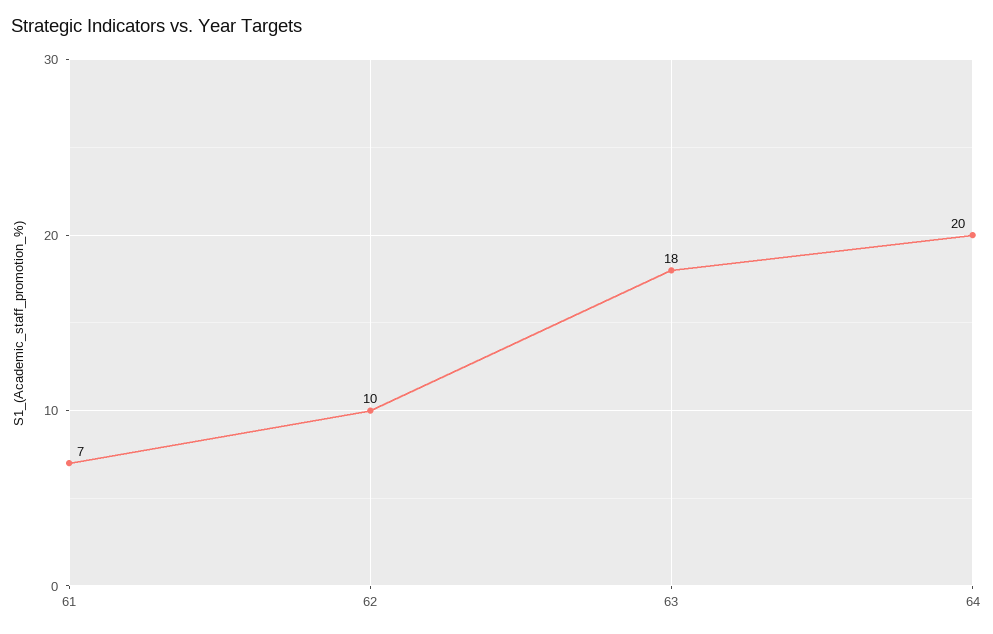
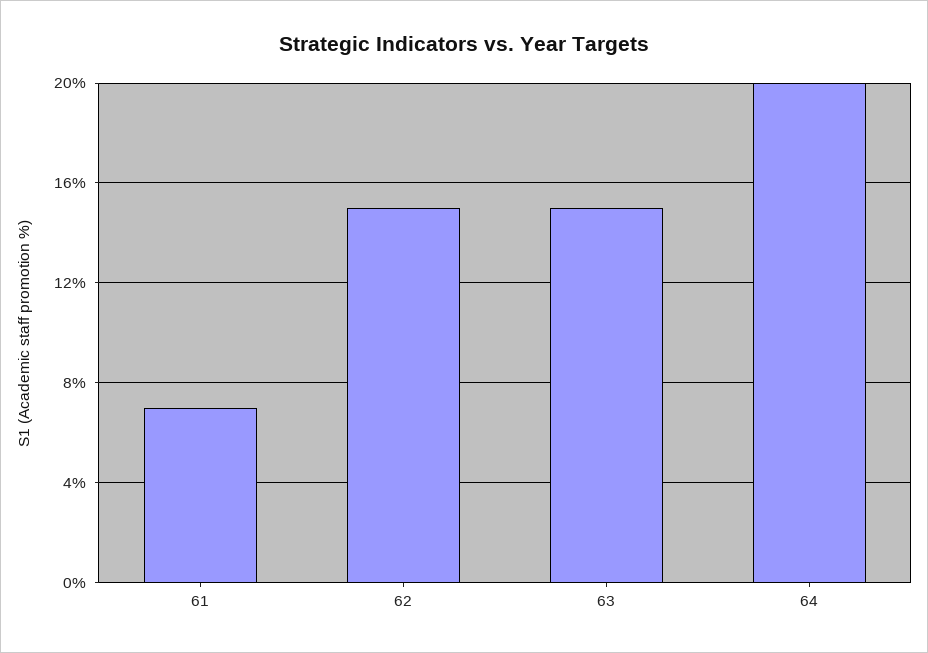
62: 10 -> 15
63: 18 -> 15

